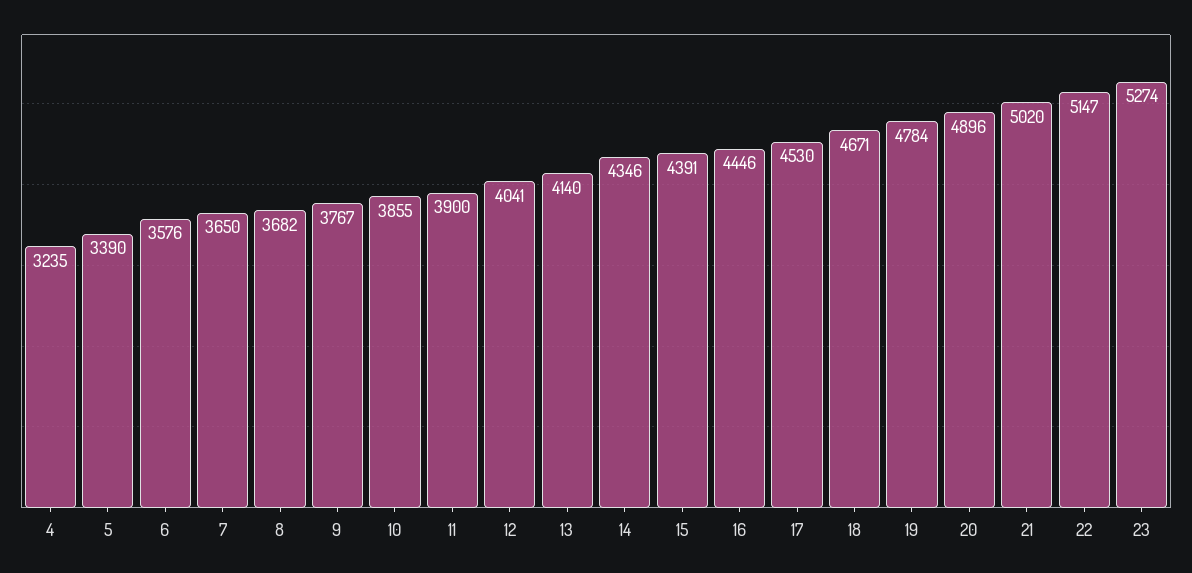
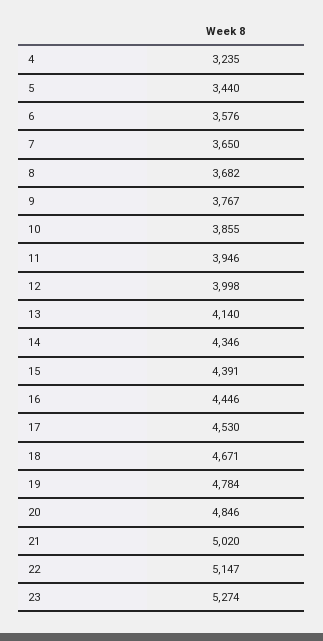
5: 3390 -> 3440
11: 3900 -> 3946
12: 4041 -> 3998
20: 4896 -> 4846

